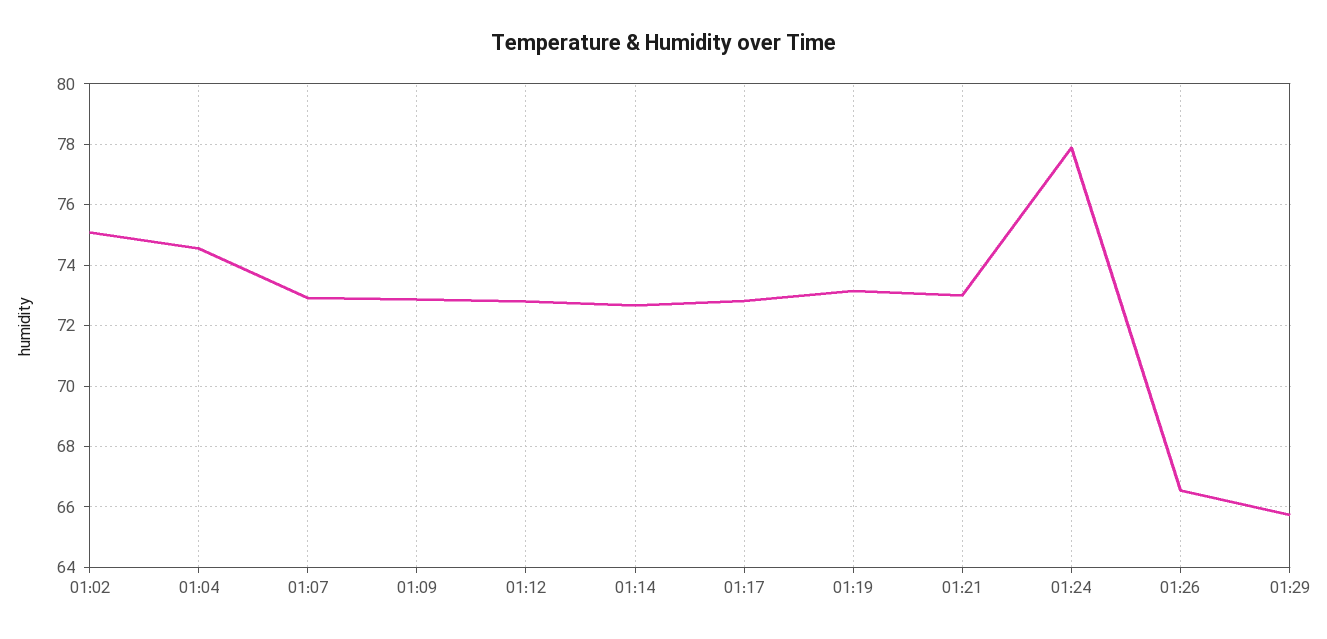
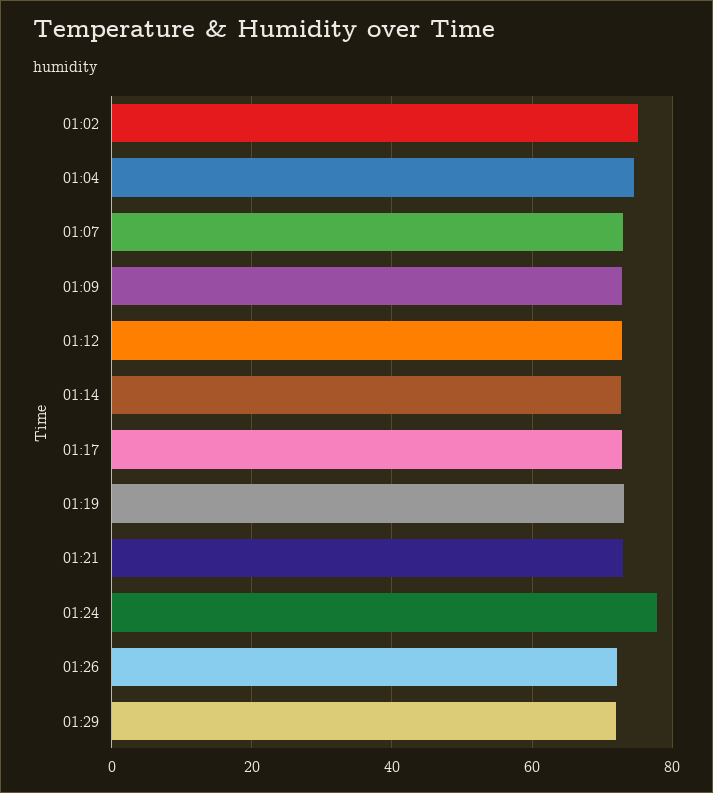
01:26: 66.6 -> 72
01:29: 65.8 -> 72

